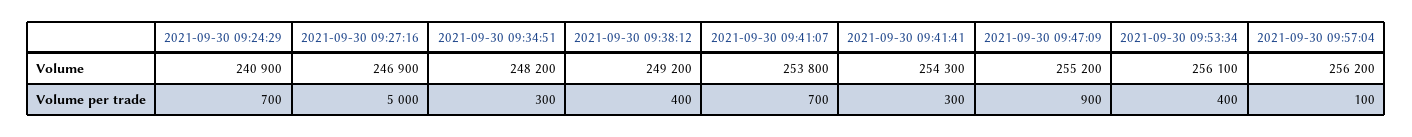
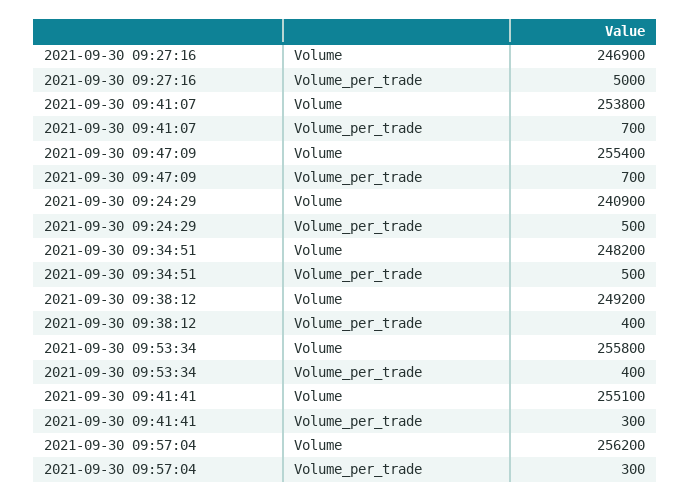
2021-09-30 09:41:41, Volume: 254300 -> 255100
2021-09-30 09:47:09, Volume: 255200 -> 255400
2021-09-30 09:53:34, Volume: 256100 -> 255800
2021-09-30 09:24:29, Volume per trade: 700 -> 500
2021-09-30 09:34:51, Volume per trade: 300 -> 500
2021-09-30 09:47:09, Volume per trade: 900 -> 700
2021-09-30 09:57:04, Volume per trade: 100 -> 300

